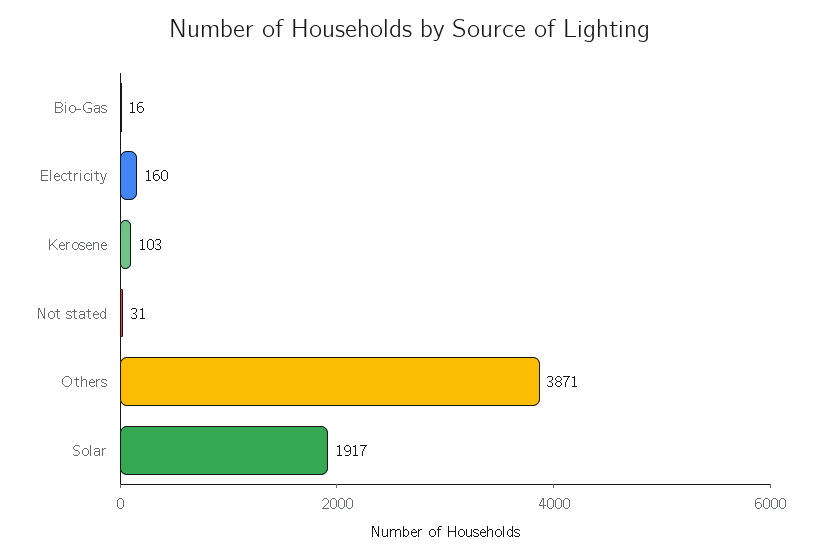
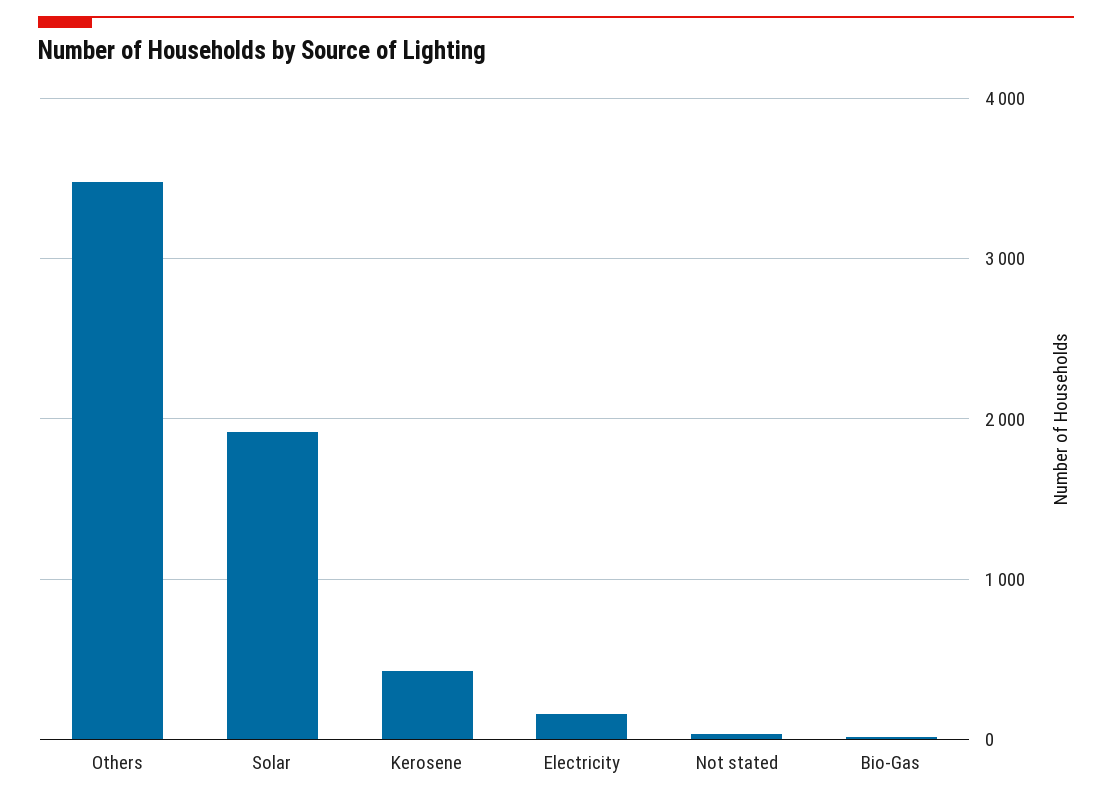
Kerosene: 103 -> 400
Others: 3871 -> 3500

